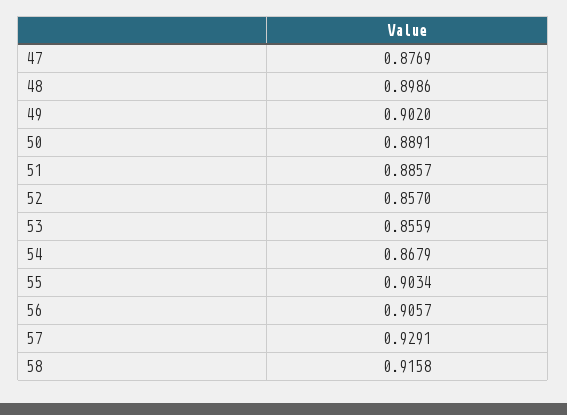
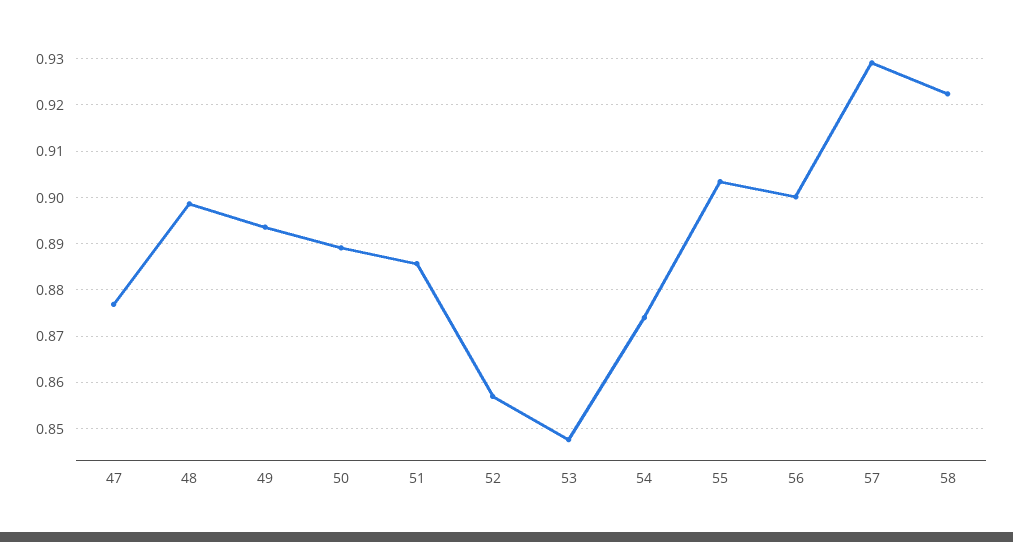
49: 0.902 -> 0.894
53: 0.8559 -> 0.848
54: 0.8679 -> 0.874
56: 0.9057 -> 0.9
58: 0.9158 -> 0.922

